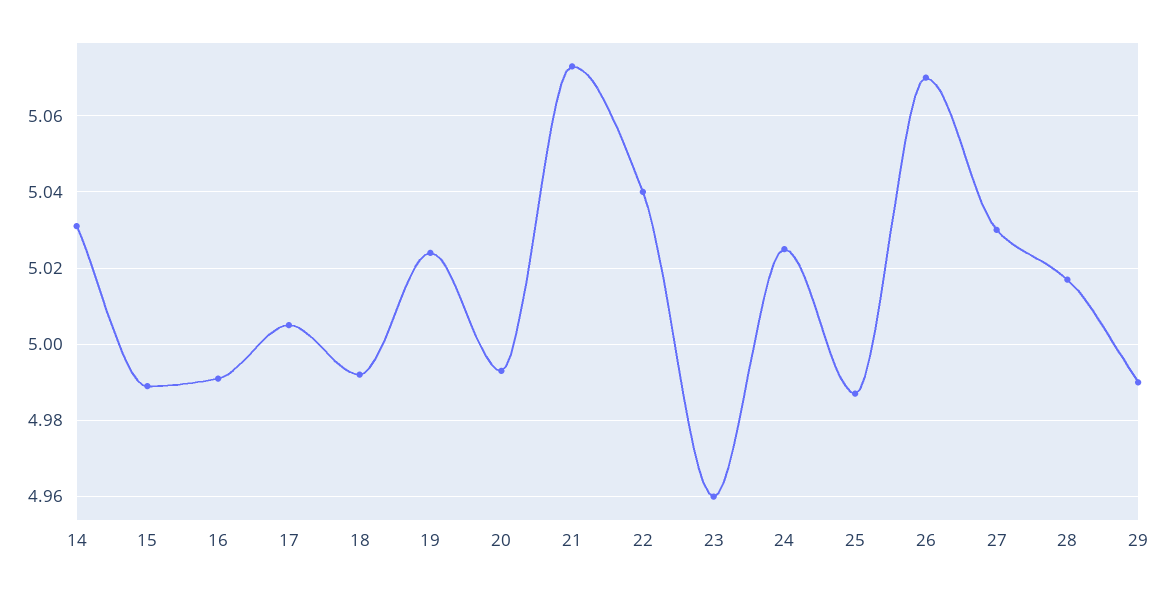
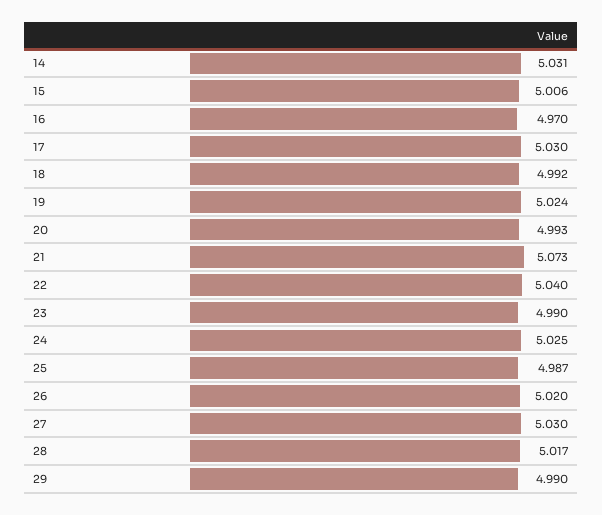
15: 4.99 -> 5.006
16: 4.99 -> 4.97
17: 5.005 -> 5.03
23: 4.96 -> 4.99
26: 5.07 -> 5.02

